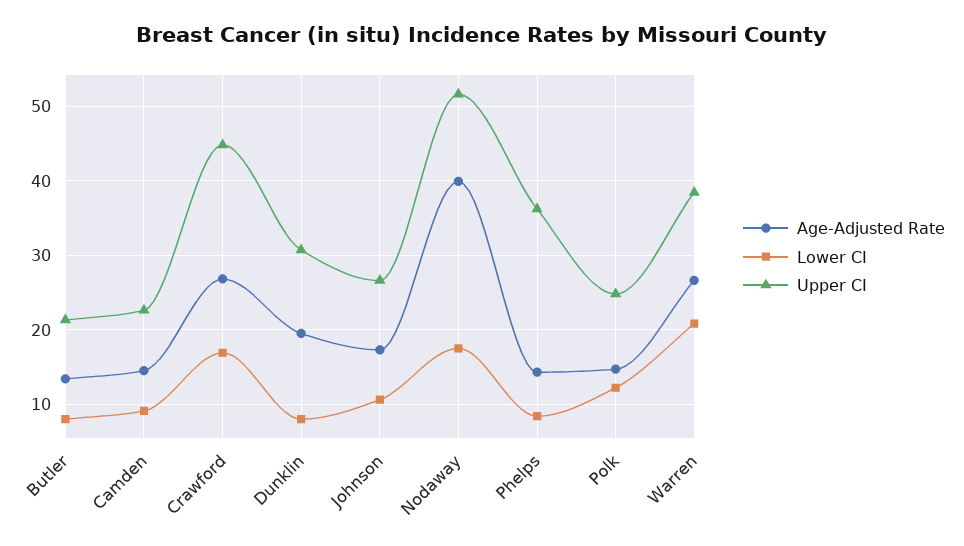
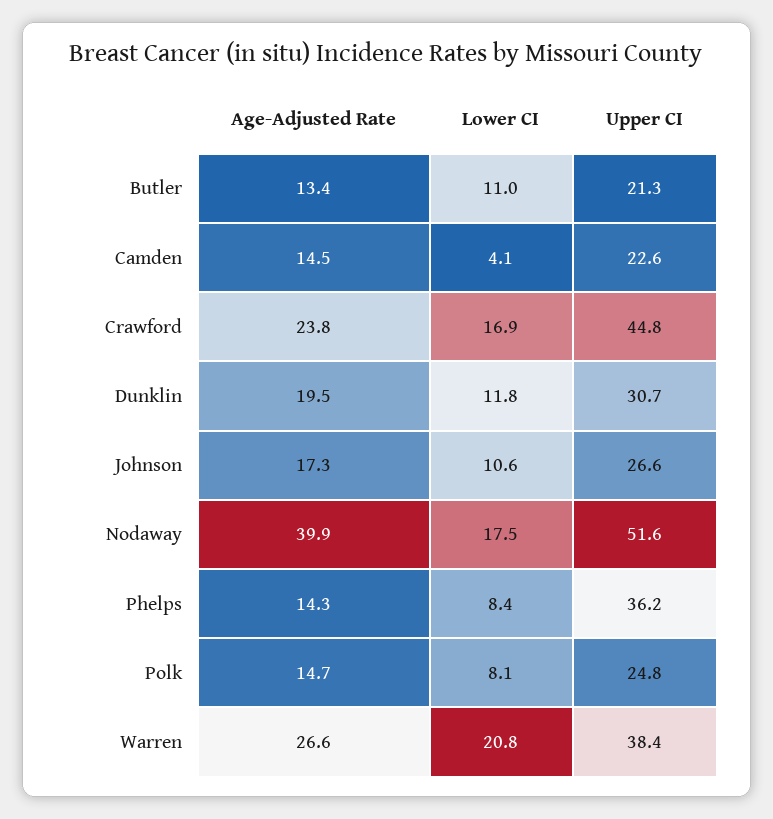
Lower CI, Butler: 8 -> 11
Lower CI, Camden: 9 -> 4.1
Age-Adjusted Rate, Crawford: 27 -> 23.8
Lower CI, Dunklin: 8 -> 11.8
Lower CI, Polk: 12 -> 8.1

